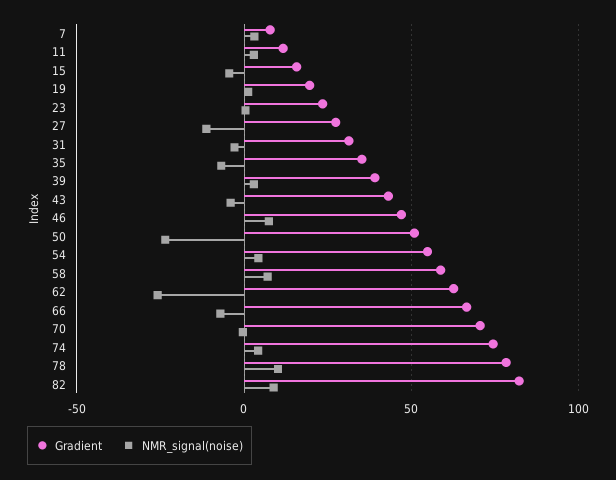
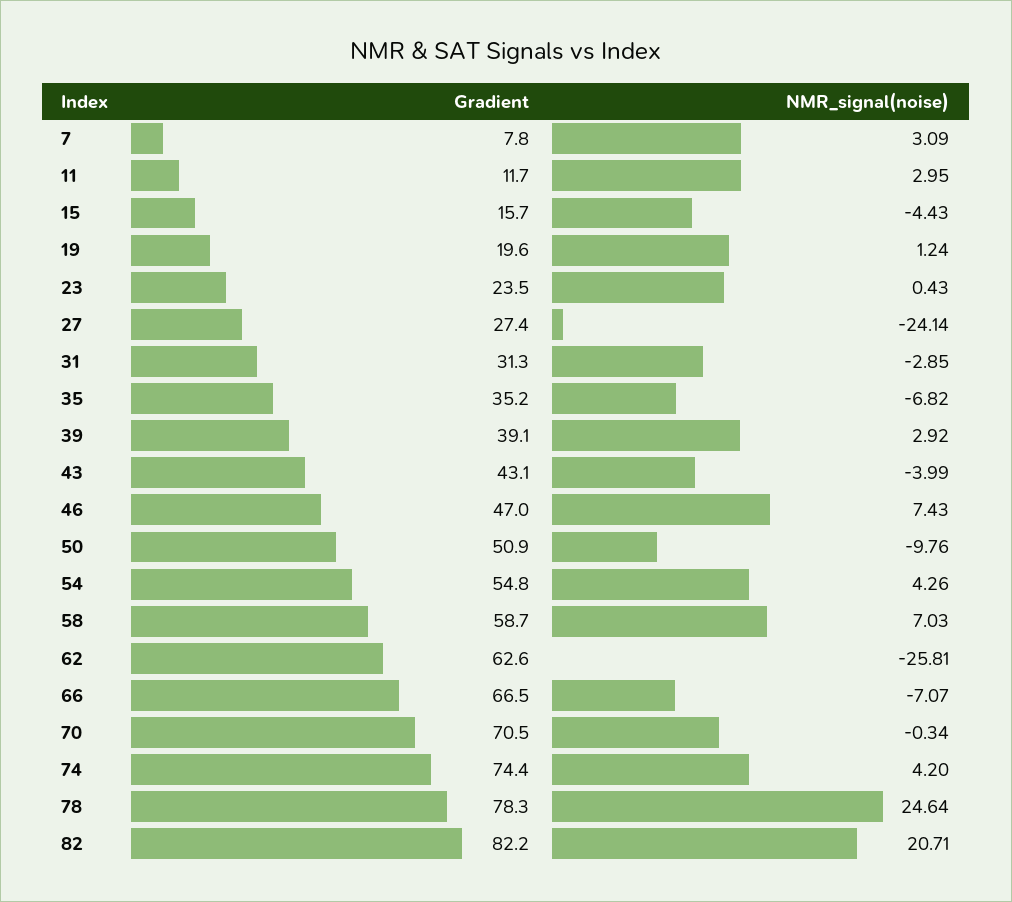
NMR_signal(noise), 27: -10 -> -24.14
NMR_signal(noise), 50: -25 -> -9.76
NMR_signal(noise), 78: 10 -> 24.64
NMR_signal(noise), 82: 10 -> 20.71

